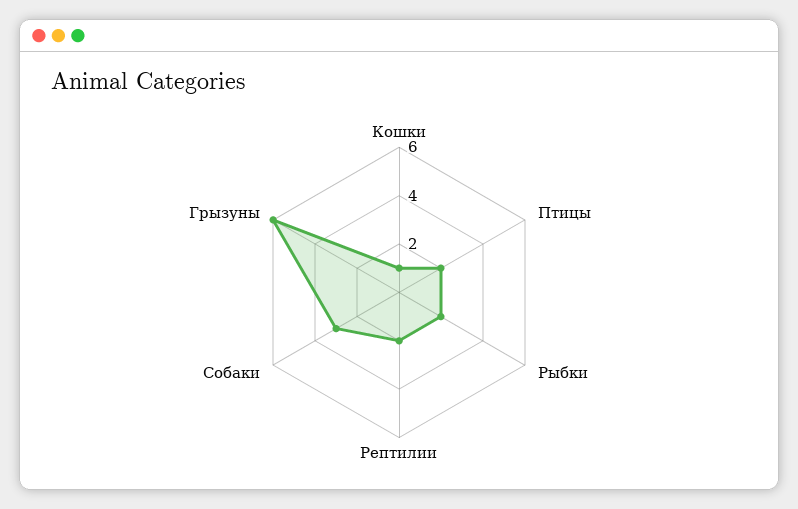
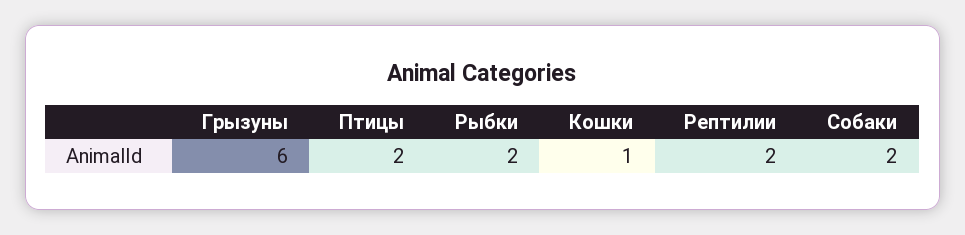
Собаки: 3 -> 2

